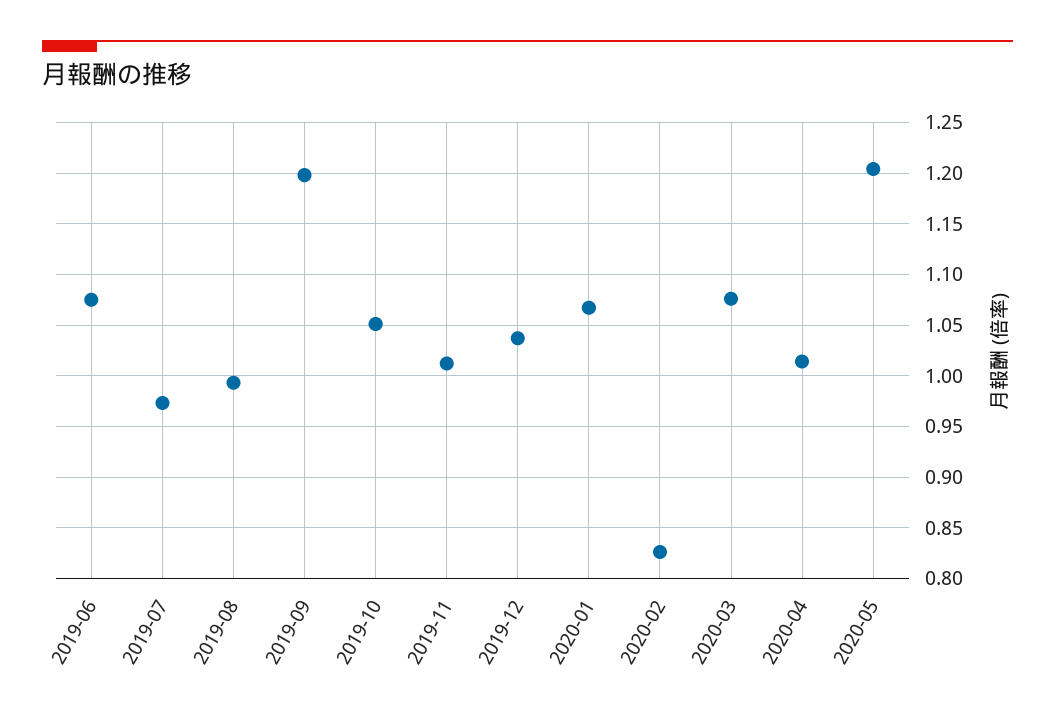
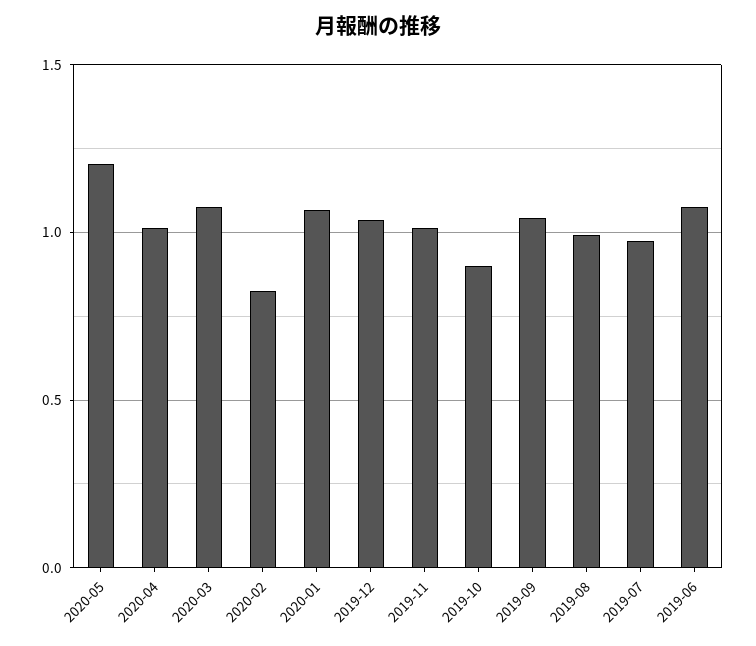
2019-09: 1.2 -> 1.05
2019-10: 1.05 -> 0.9

